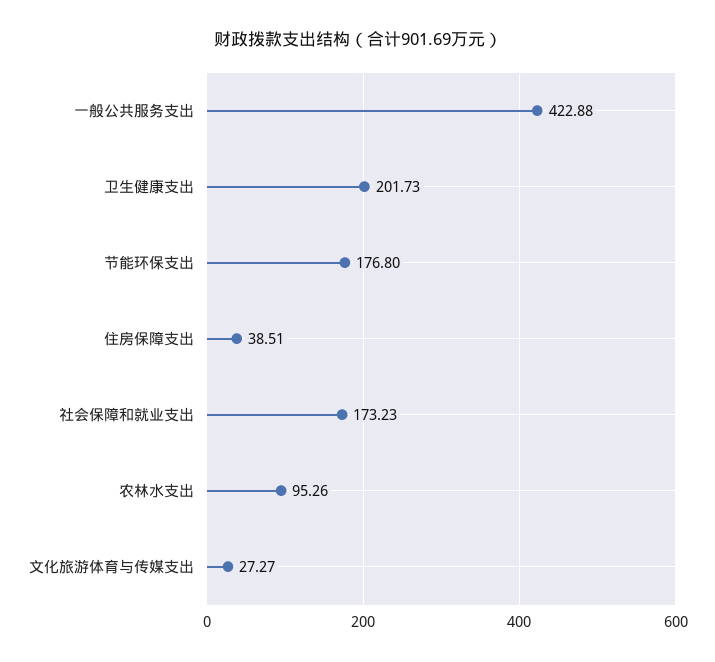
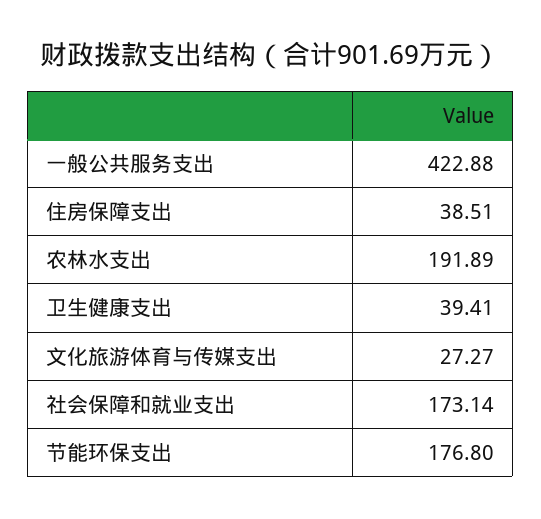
卫生健康支出: 201.73 -> 39.41
社会保障和就业支出: 173.23 -> 173.14
农林水支出: 95.26 -> 191.89

